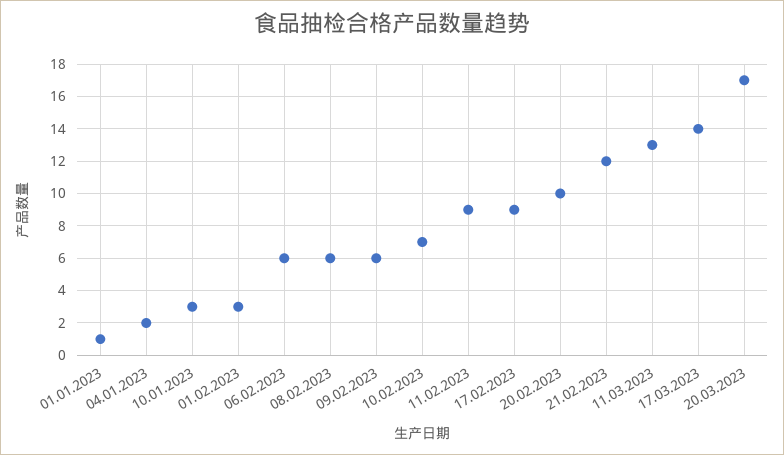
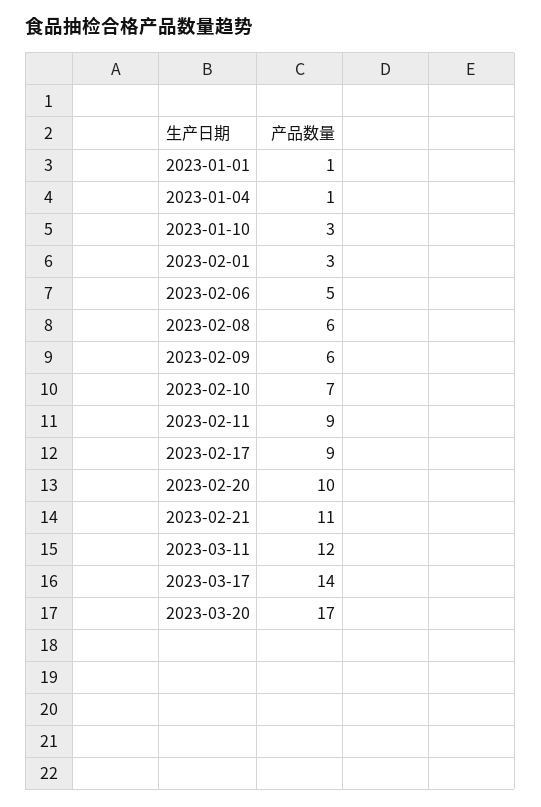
04.01.2023: 2 -> 1
06.02.2023: 6 -> 5
21.02.2023: 12 -> 11
11.03.2023: 13 -> 12

